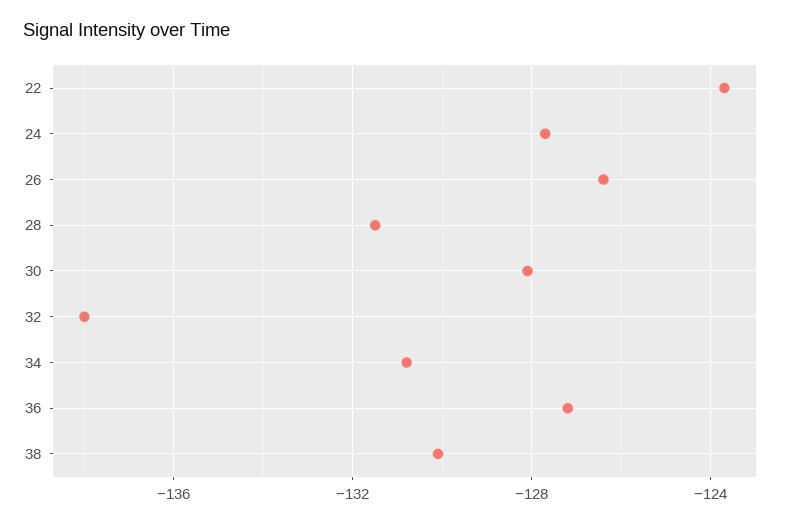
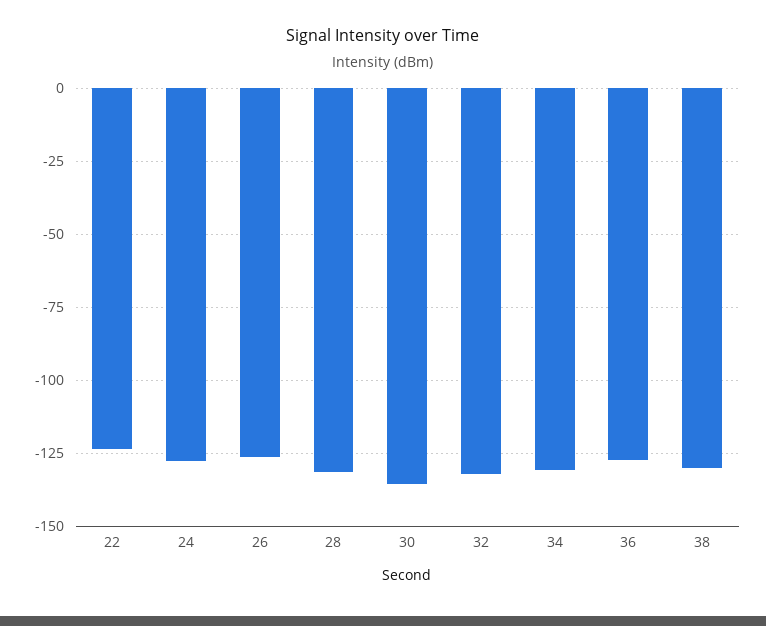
30: -128 -> -135
32: -138 -> -132.5

